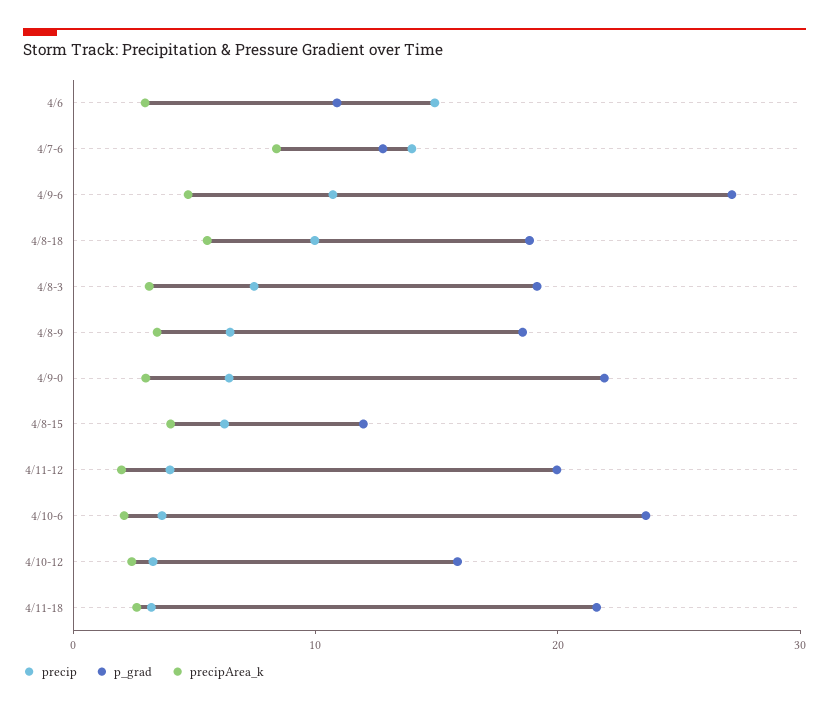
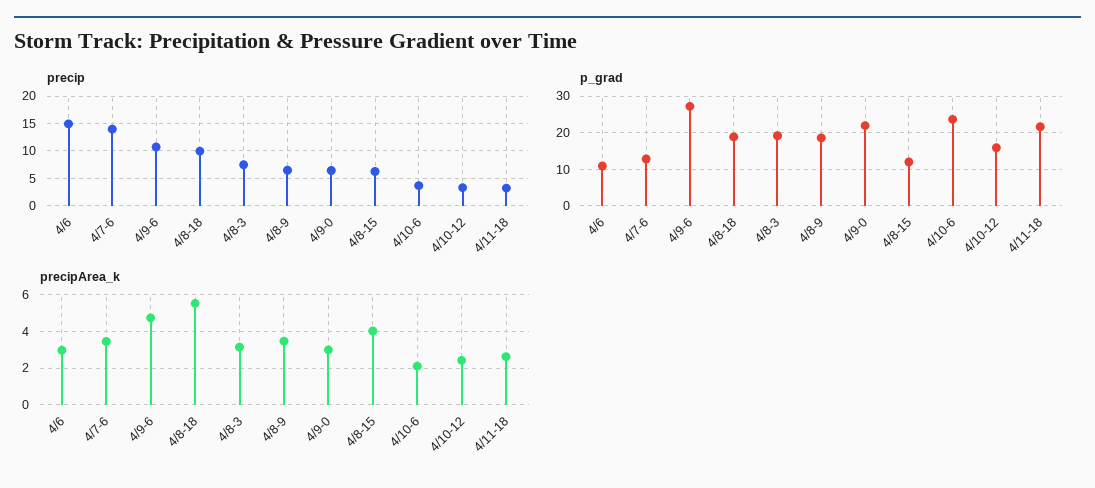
precipArea_k, 4/7-6: 8 -> 3.5
precip, 4/11-12: 4 -> none
p_grad, 4/11-12: 20 -> none
precipArea_k, 4/11-12: 2 -> none

